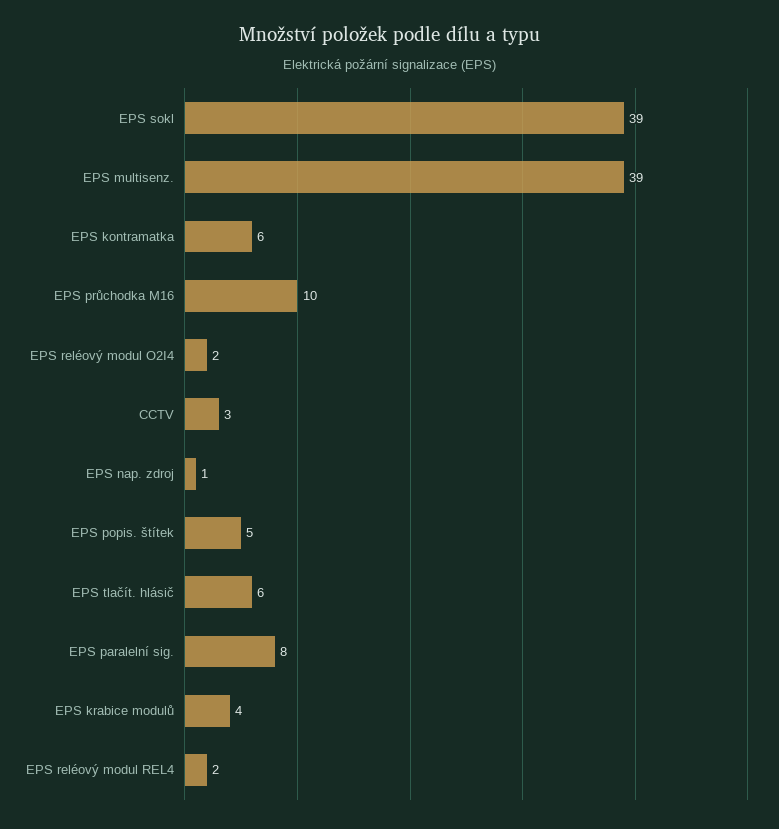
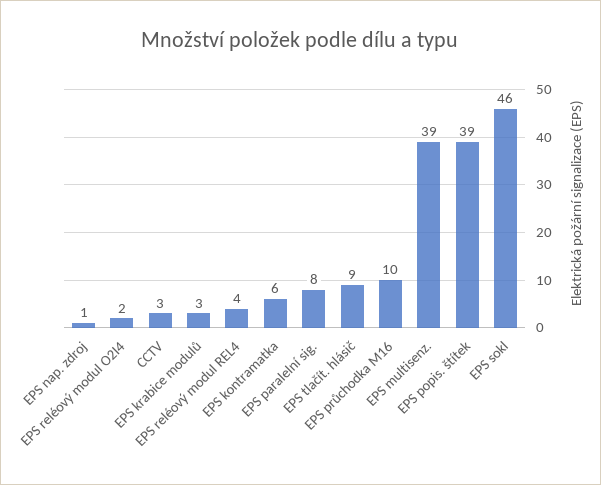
EPS sokl: 39 -> 46
EPS popis. štítek: 5 -> 39
EPS tlačít. hlásič: 6 -> 9
EPS krabice modulů: 4 -> 3
EPS reléový modul REL4: 2 -> 4

